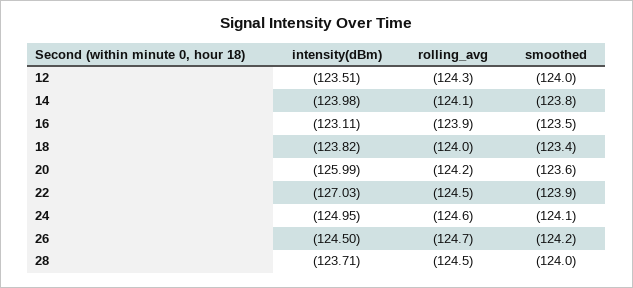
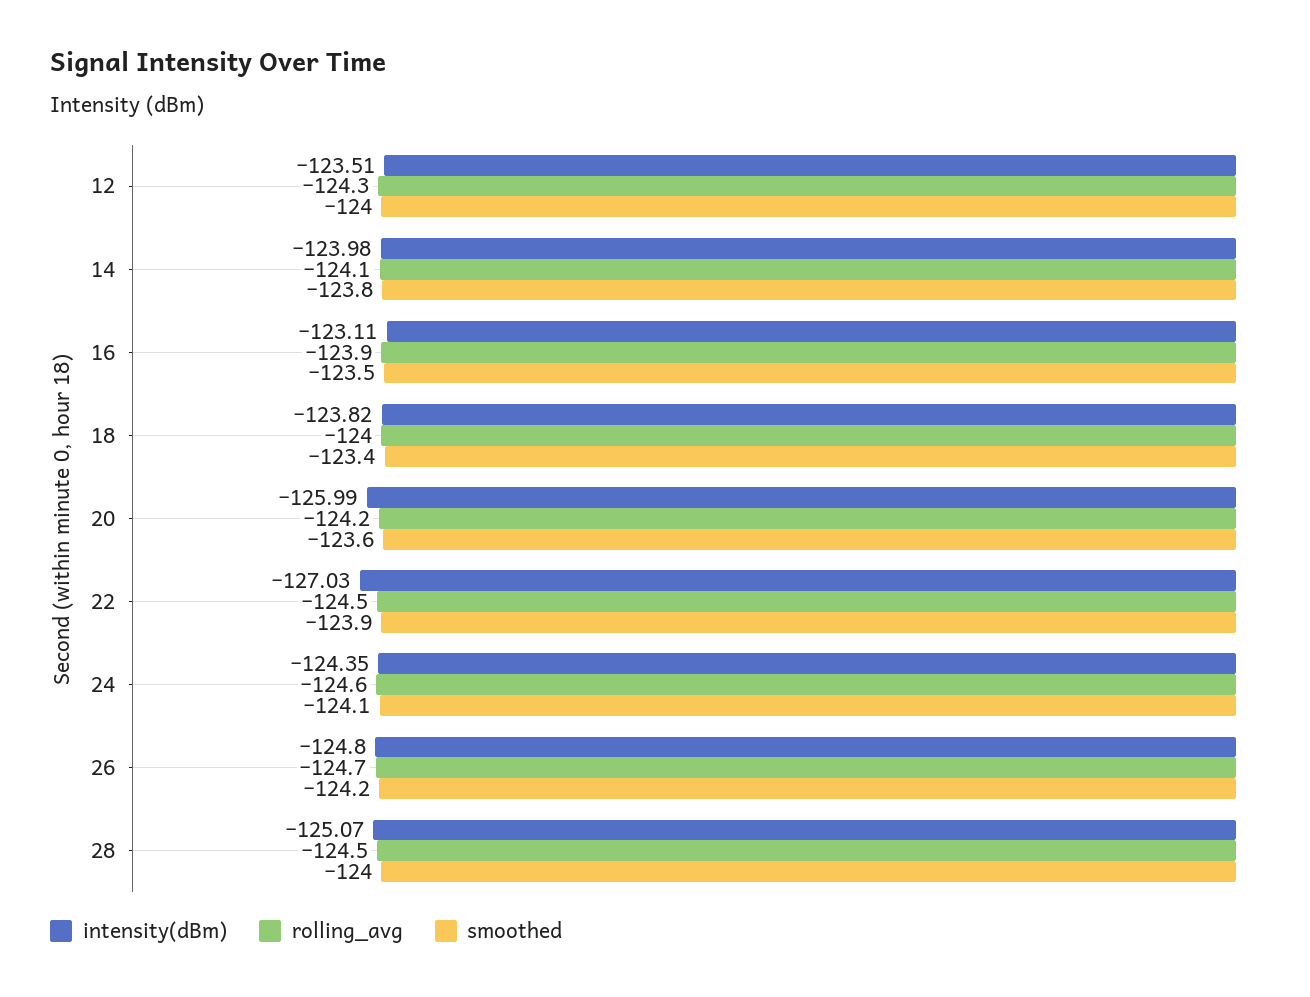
intensity(dBm), 24: -124.95 -> -124.35
intensity(dBm), 26: -124.5 -> -124.8
intensity(dBm), 28: -123.71 -> -125.07

